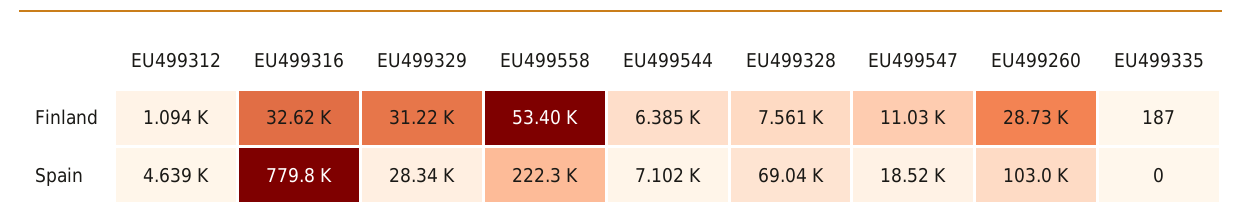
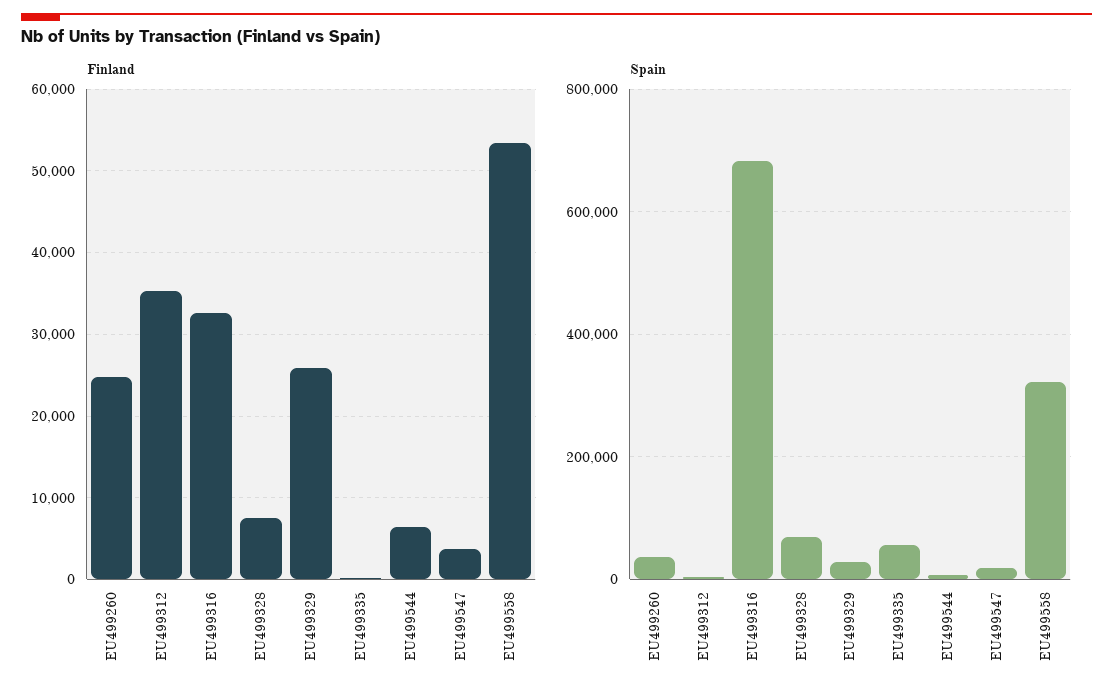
Finland, EU499312: 1094 -> 35000
Finland, EU499329: 31220 -> 26000
Finland, EU499547: 11030 -> 4000
Finland, EU499260: 28730 -> 25000
Spain, EU499316: 779800 -> 680000
Spain, EU499558: 222300 -> 320000
Spain, EU499260: 103000 -> 40000
Spain, EU499335: 0 -> 60000

